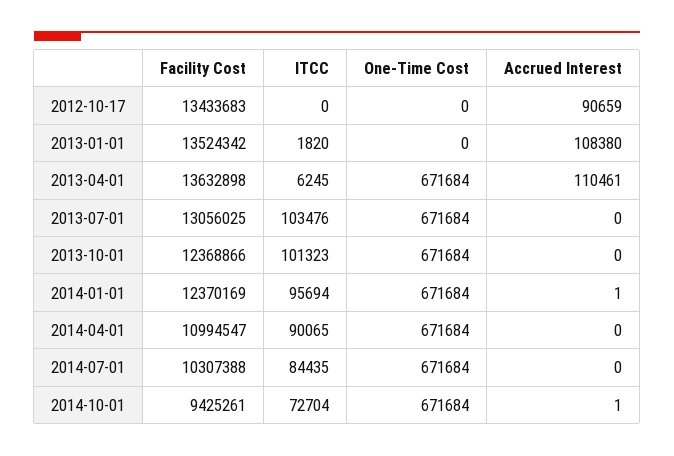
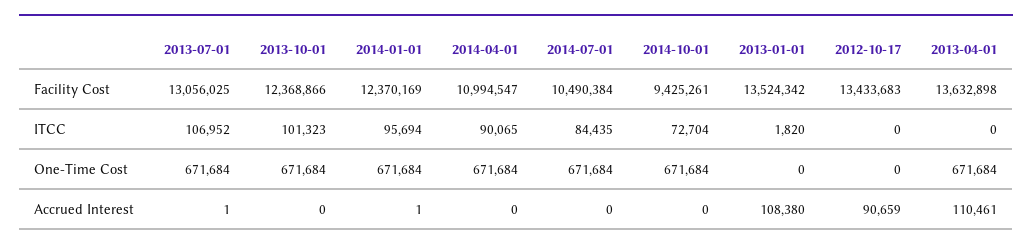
ITCC, 2013-04-01: 6245 -> 0
ITCC, 2013-07-01: 103476 -> 106952
Accrued Interest, 2013-07-01: 0 -> 1
Facility Cost, 2014-07-01: 10307388 -> 10490384
Accrued Interest, 2014-10-01: 1 -> 0

